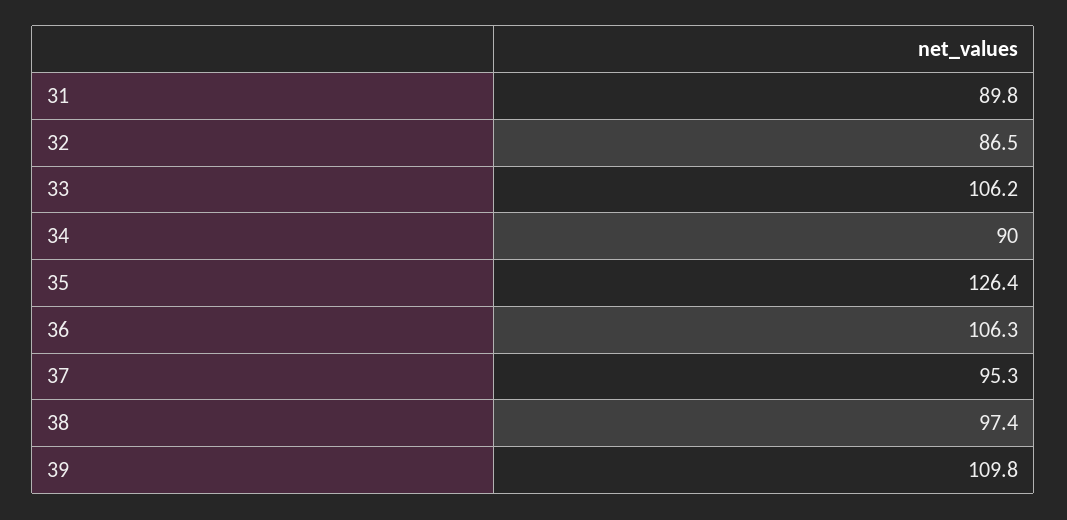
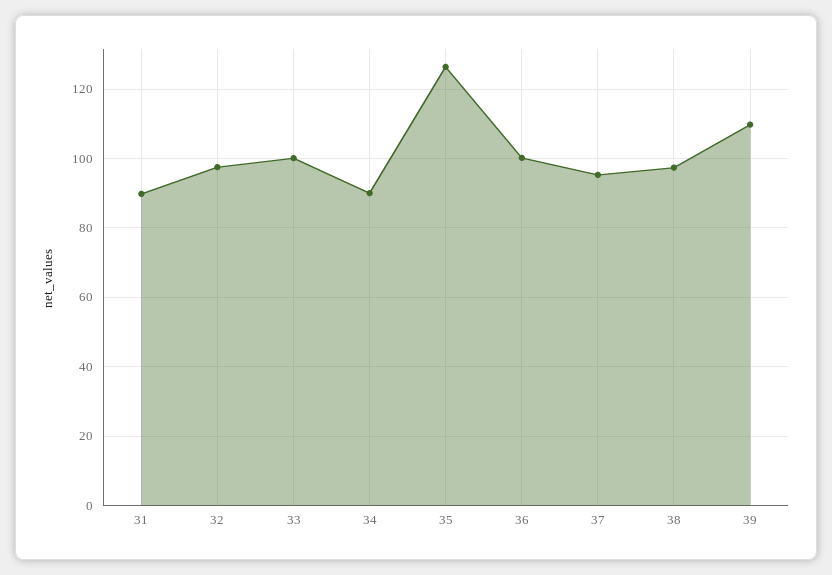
32: 86.5 -> 98
33: 106.2 -> 100
36: 106.3 -> 100

